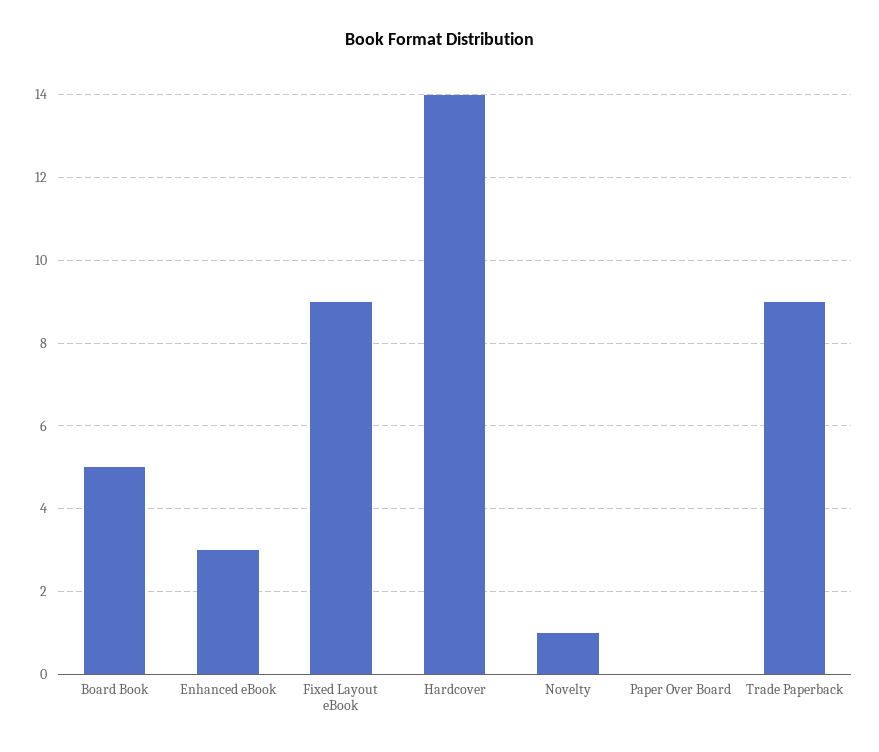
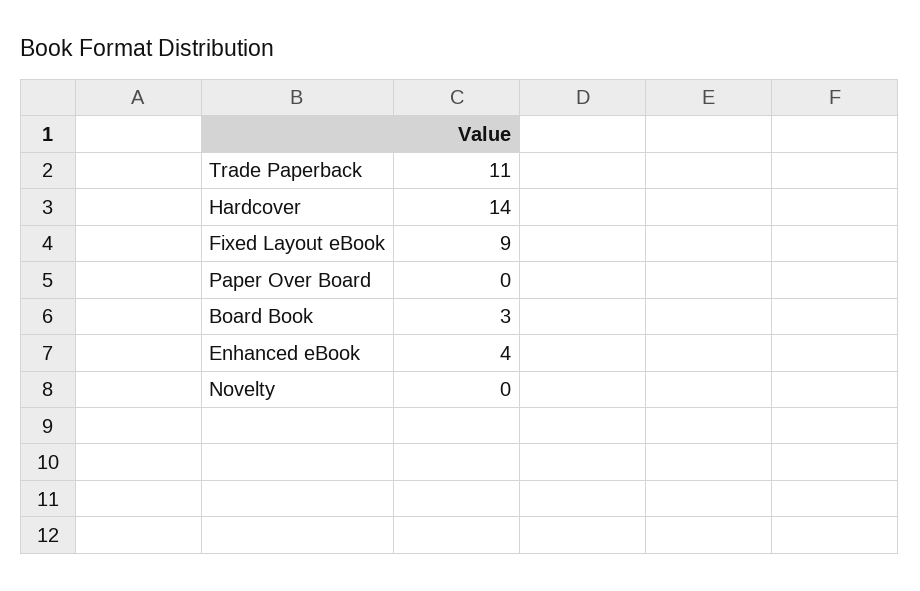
Board Book: 5 -> 3
Enhanced eBook: 3 -> 4
Novelty: 1 -> 0
Trade Paperback: 9 -> 11

